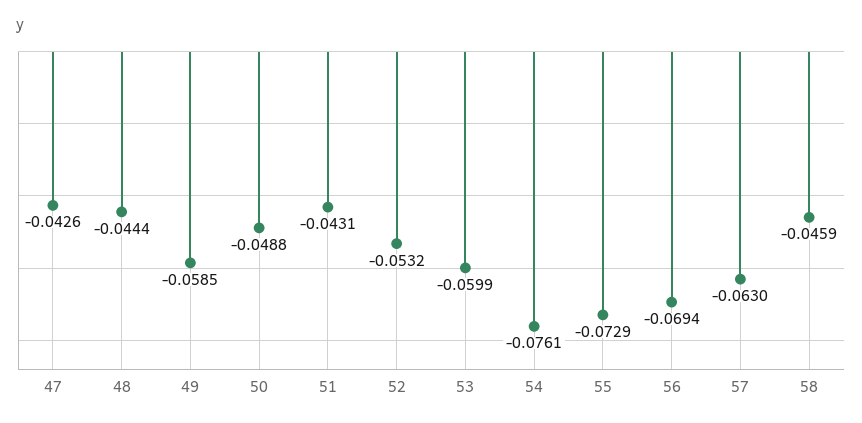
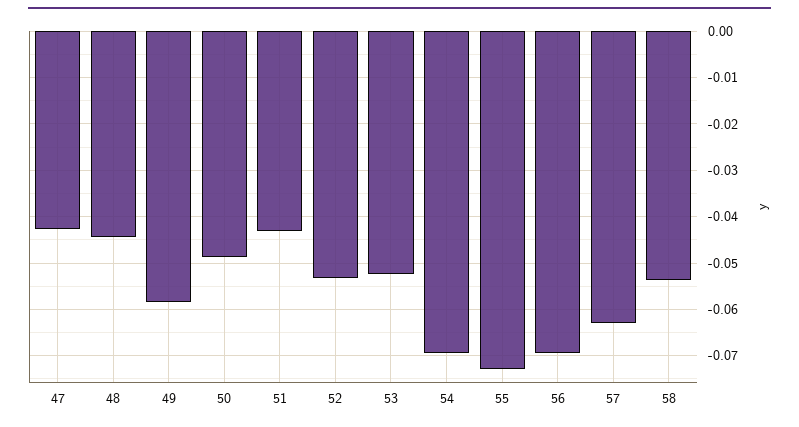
53: -0.0599 -> -0.052
54: -0.0761 -> -0.07
58: -0.0459 -> -0.054

